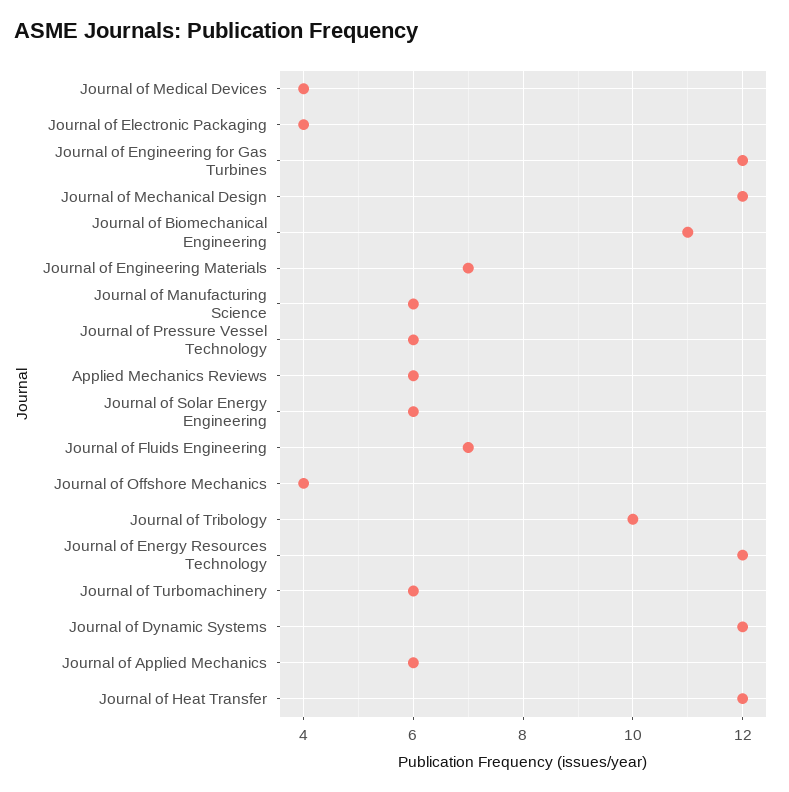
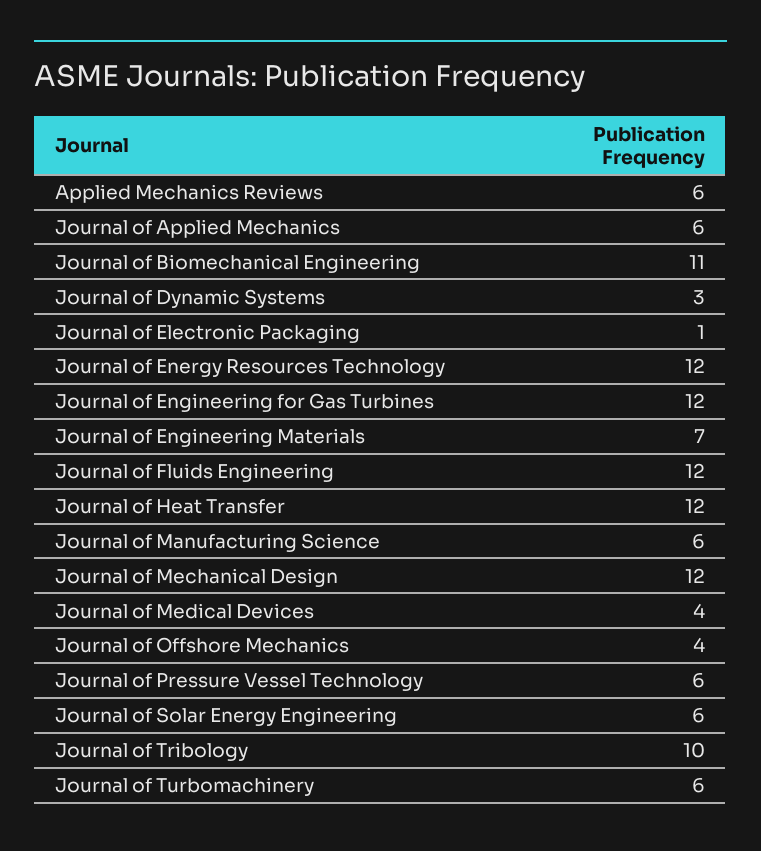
Journal of Electronic Packaging: 4 -> 1
Journal of Fluids Engineering: 7 -> 12
Journal of Dynamic Systems: 12 -> 3

